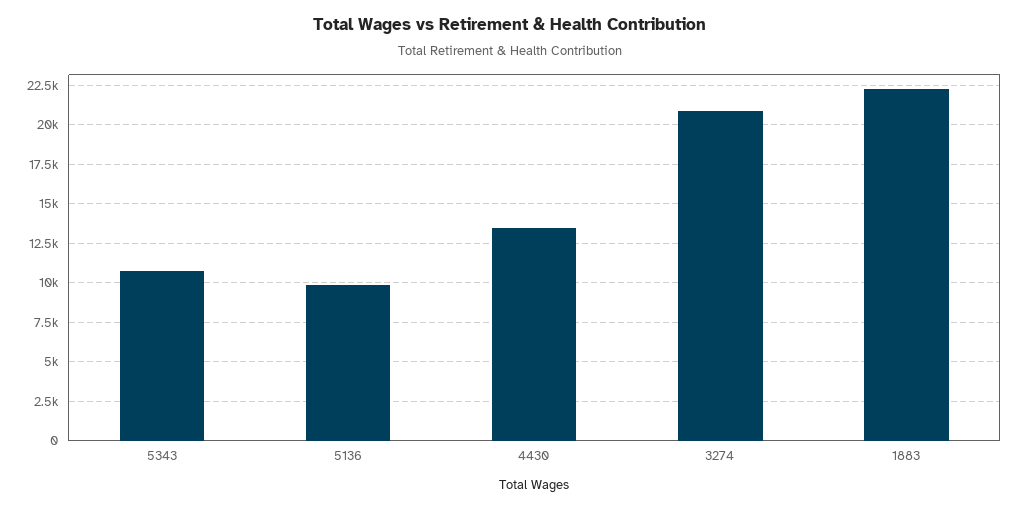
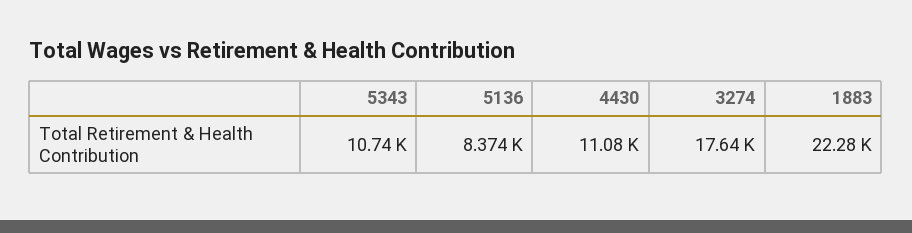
5136: 10000 -> 8374
4430: 13500 -> 11080
3274: 21000 -> 17640

